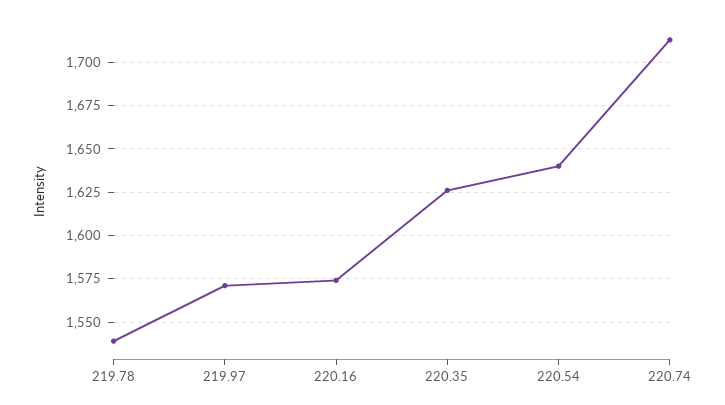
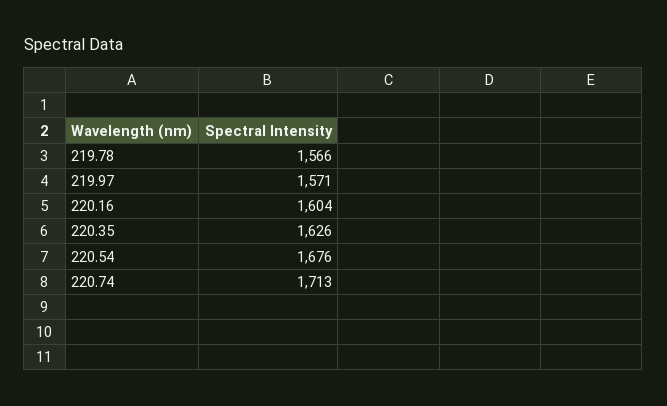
219.78: 1540 -> 1566
220.16: 1575 -> 1604
220.54: 1640 -> 1676

